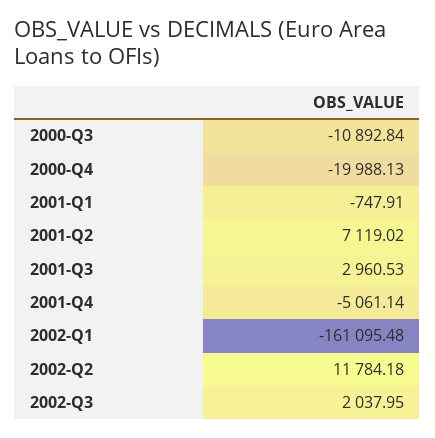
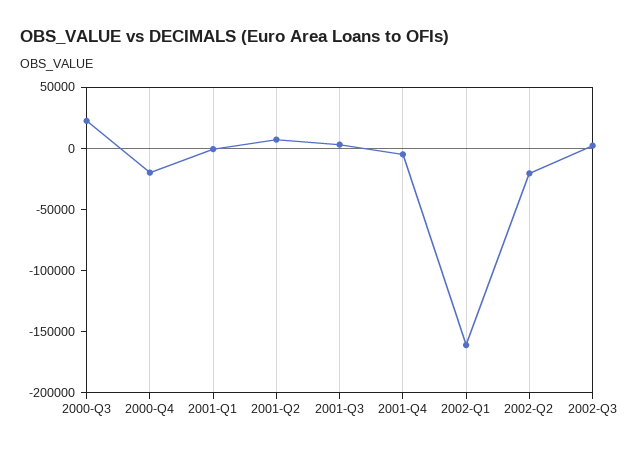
2000-Q3: -10892.84 -> 20000
2002-Q2: 11784.18 -> -20000

